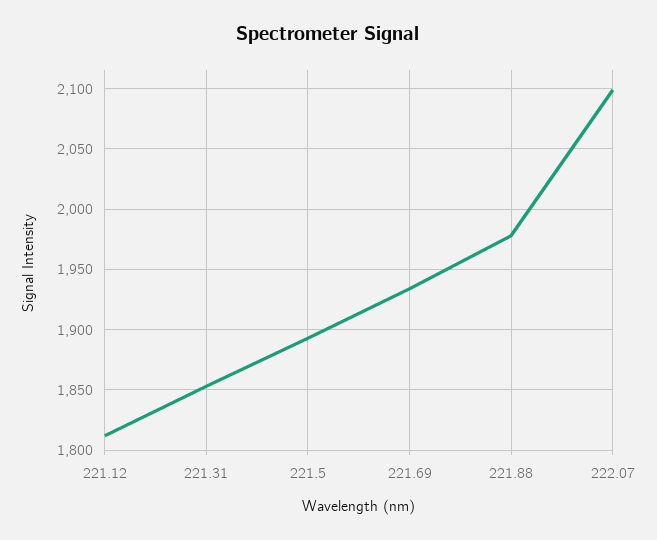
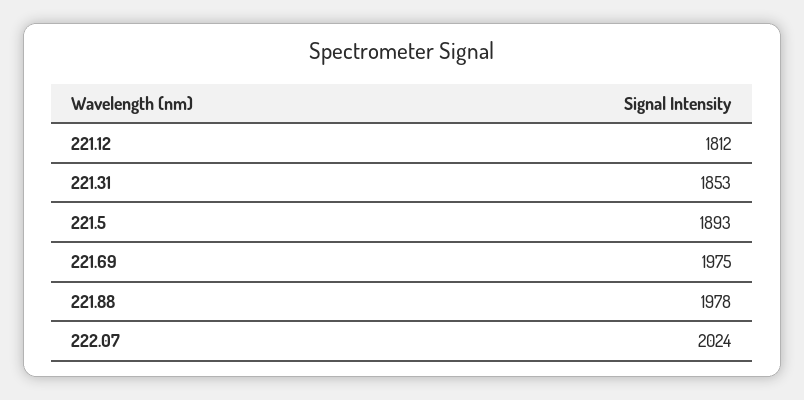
221.69: 1935 -> 1975
222.07: 2100 -> 2024

